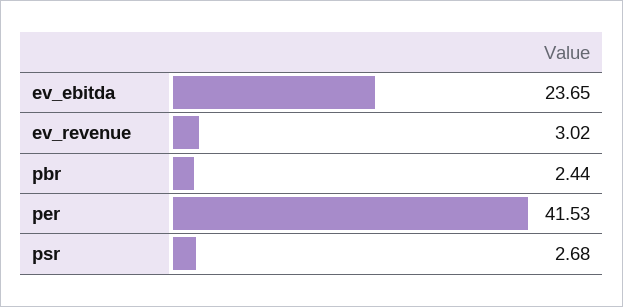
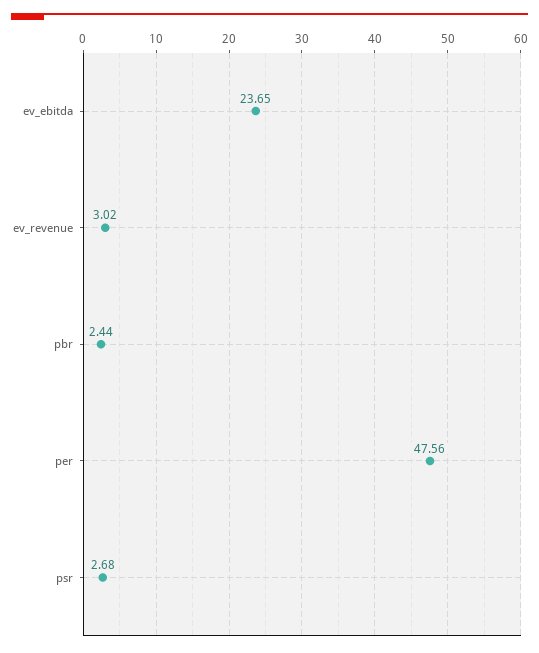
per: 41.53 -> 47.56

